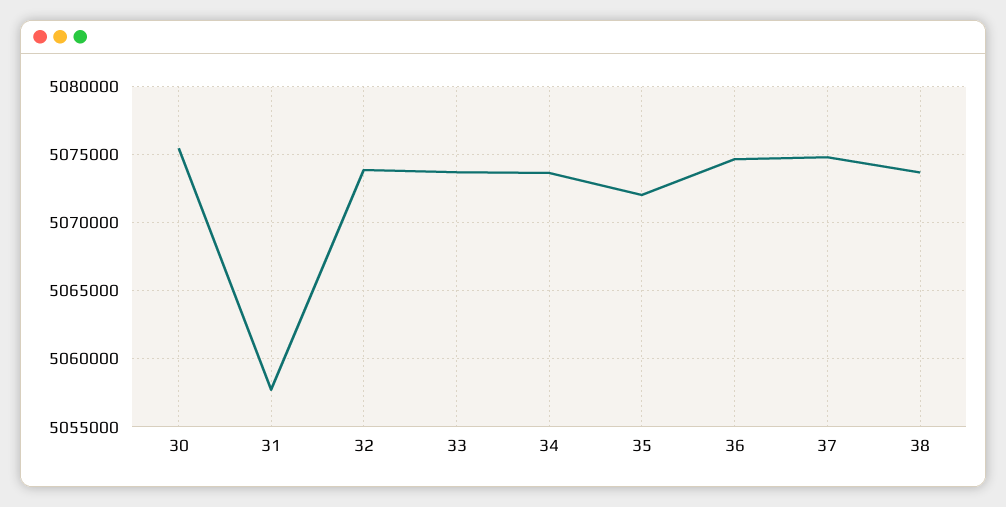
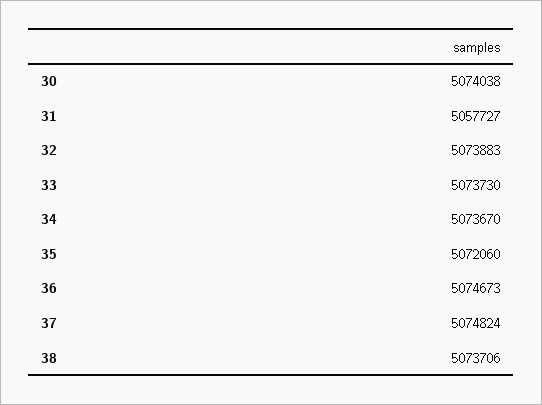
30: 5075500 -> 5074038

